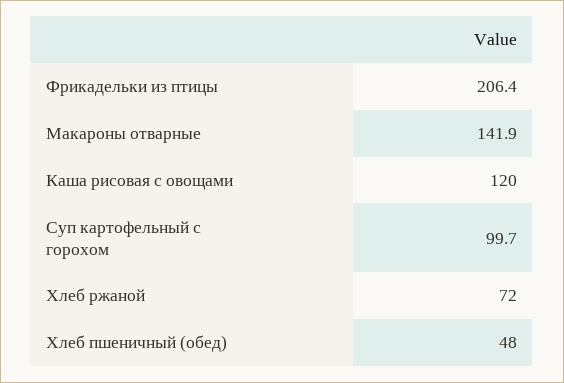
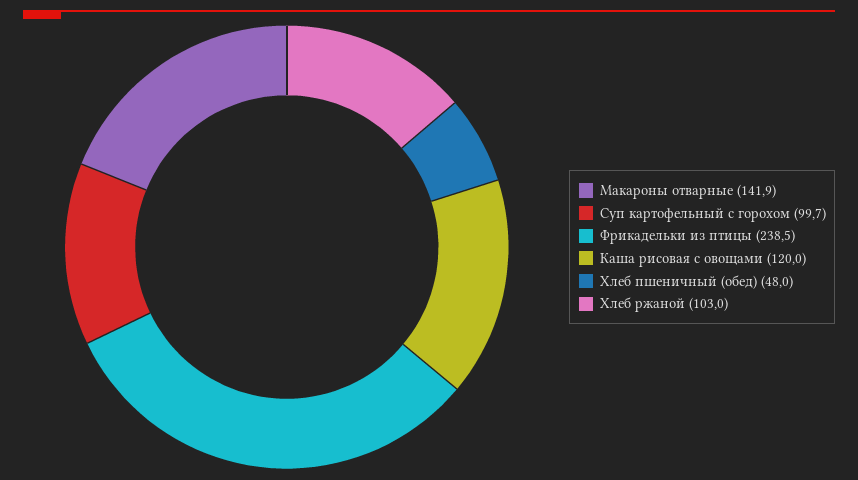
Фрикадельки из птицы: 206.4 -> 238.5
Хлеб ржаной: 72 -> 103

